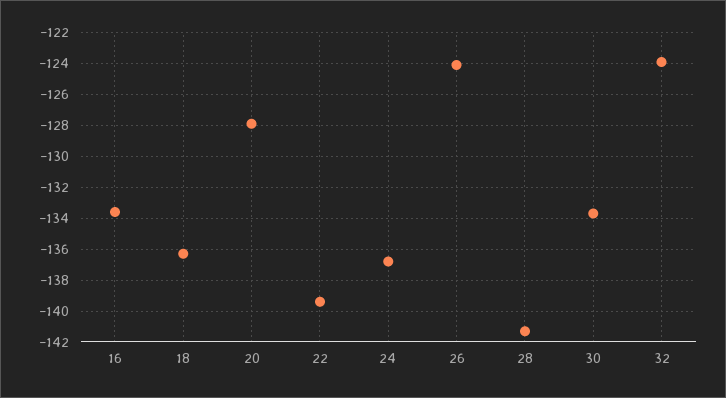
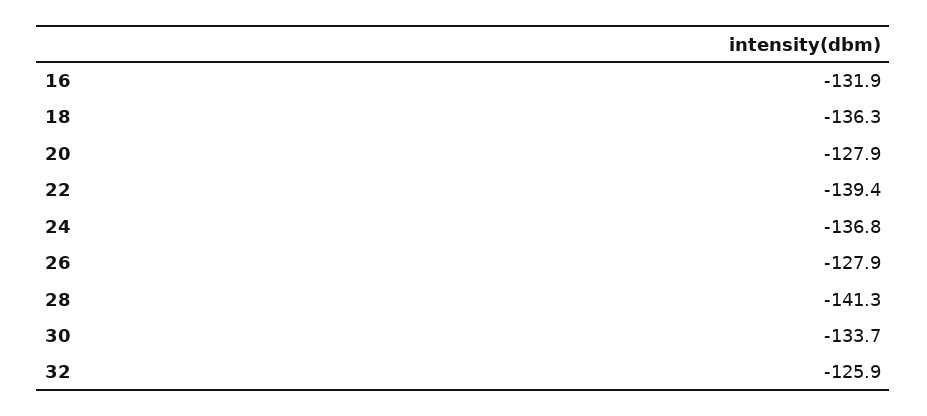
16: -133.5 -> -131.9
26: -124 -> -127.9
32: -124 -> -125.9

